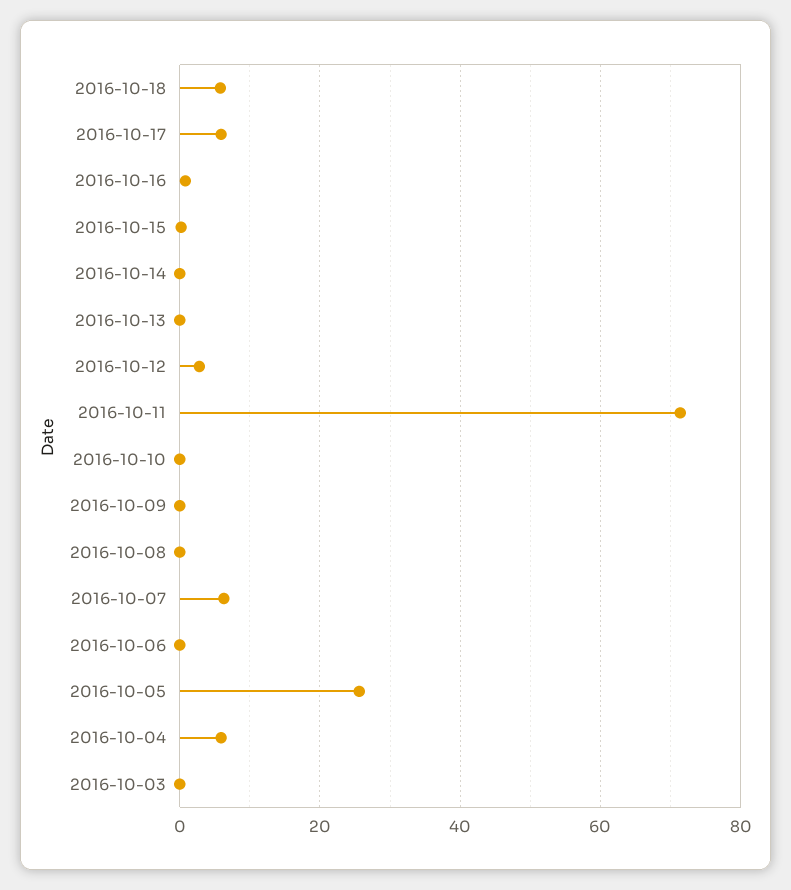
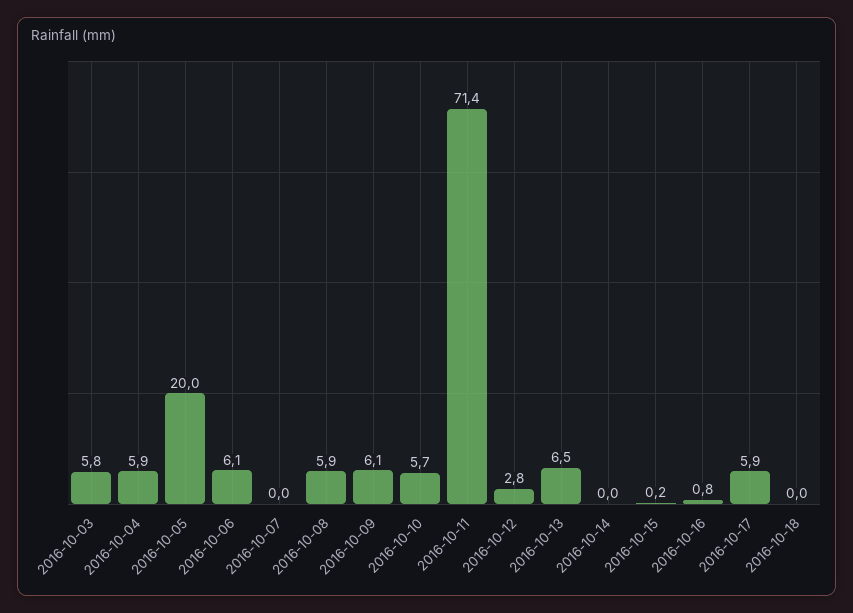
2016-10-18: 6 -> 0
2016-10-13: 0 -> 6.5
2016-10-10: 0 -> 5.7
2016-10-09: 0 -> 6.1
2016-10-08: 0 -> 5.9
2016-10-07: 6 -> 0
2016-10-06: 0 -> 6.1
2016-10-05: 26 -> 20
2016-10-03: 0 -> 5.8

